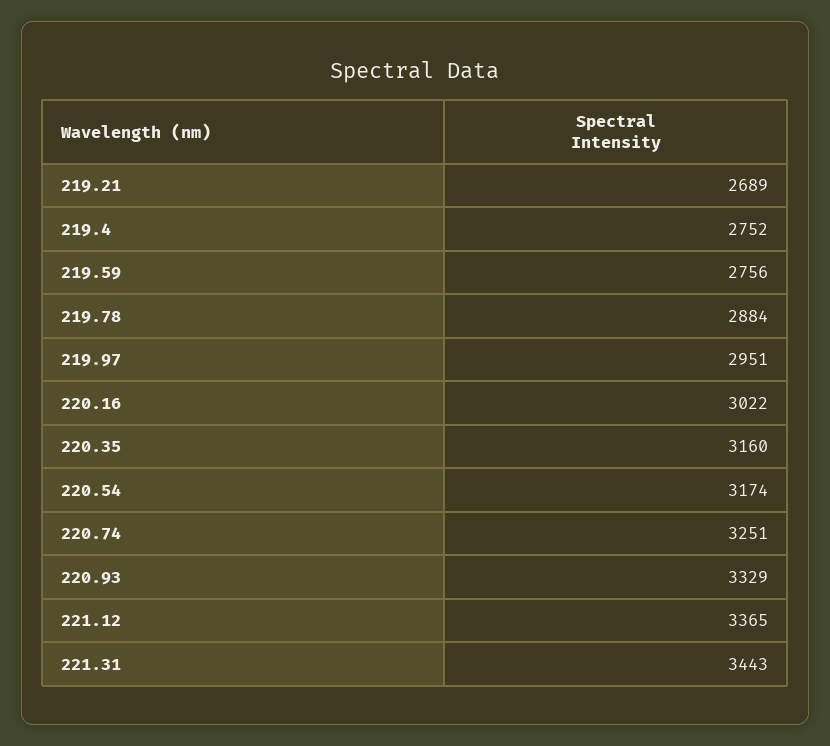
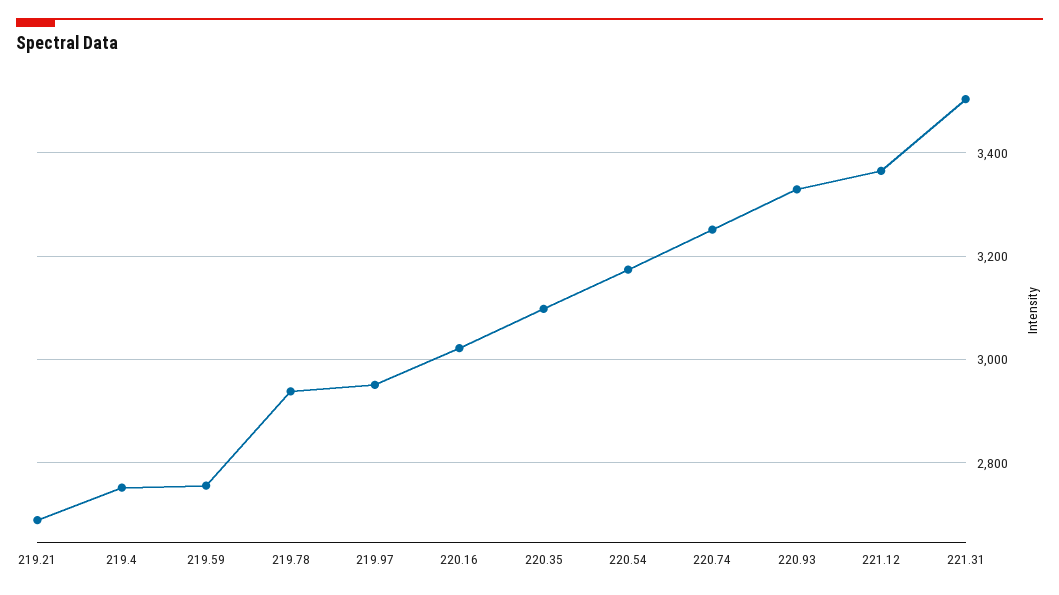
219.78: 2884 -> 2940
220.35: 3160 -> 3100
221.31: 3443 -> 3500

